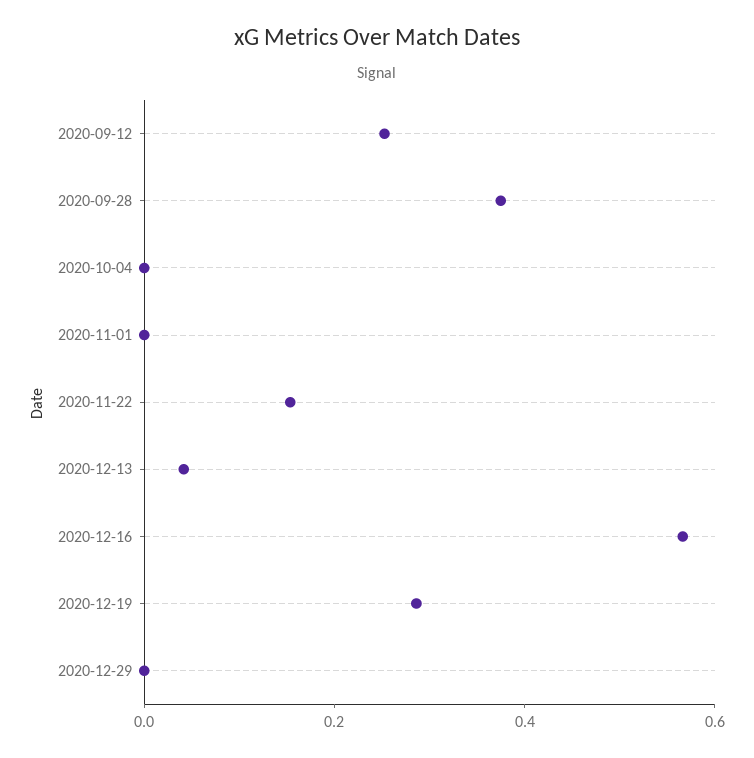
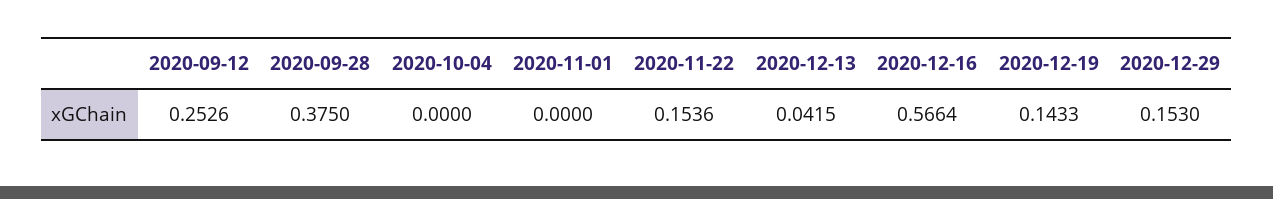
2020-12-19: 0.3 -> 0.1433
2020-12-29: 0 -> 0.153

